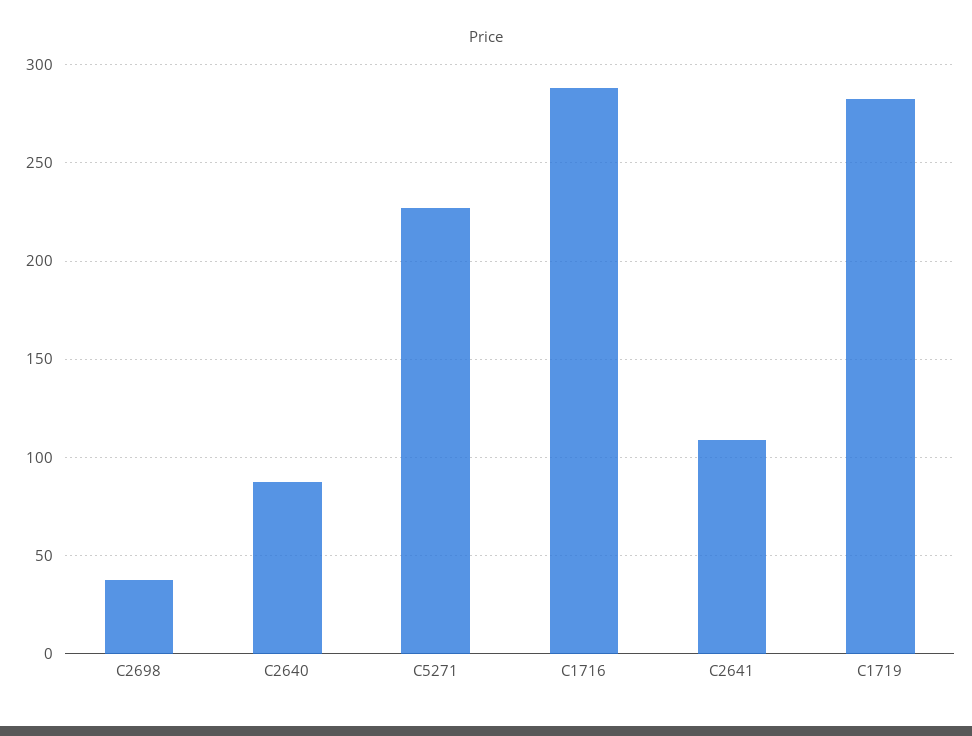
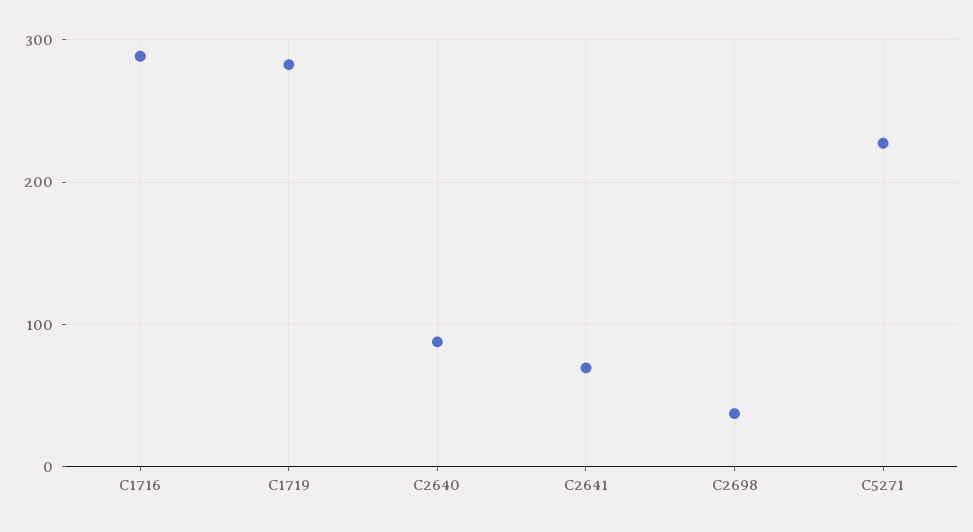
C2641: 110 -> 70

